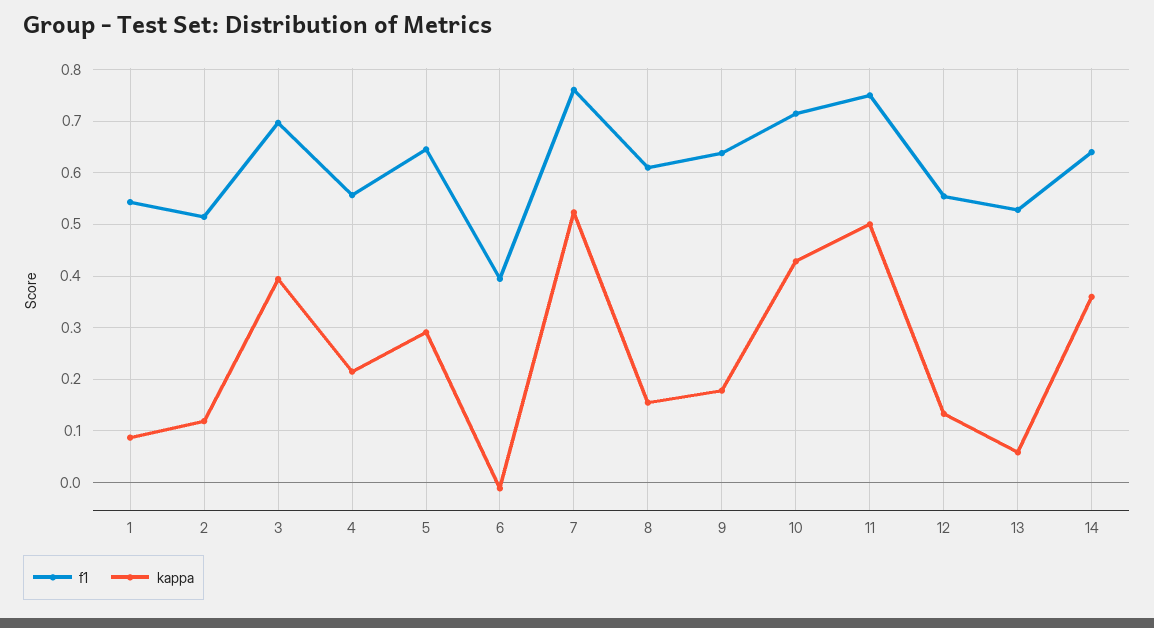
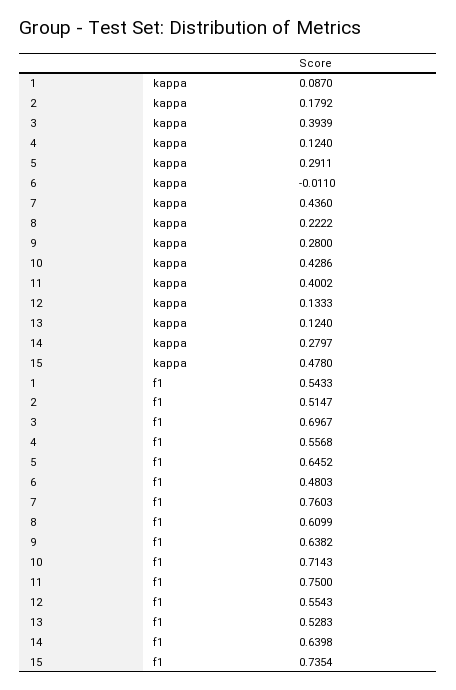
kappa, 2: 0.12 -> 0.1792
kappa, 4: 0.22 -> 0.124
f1, 6: 0.4 -> 0.4803
kappa, 7: 0.52 -> 0.436
kappa, 8: 0.16 -> 0.2222
kappa, 9: 0.18 -> 0.28
kappa, 11: 0.5 -> 0.4002
kappa, 13: 0.06 -> 0.124
kappa, 14: 0.36 -> 0.2797
kappa, 15: none -> 0.478
f1, 15: none -> 0.7354

